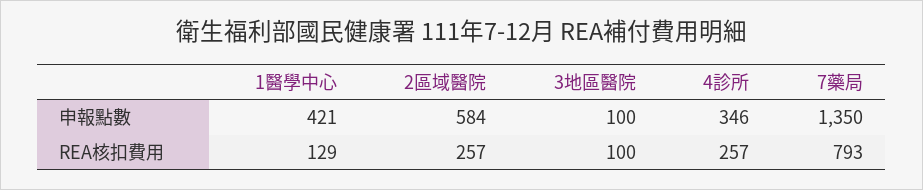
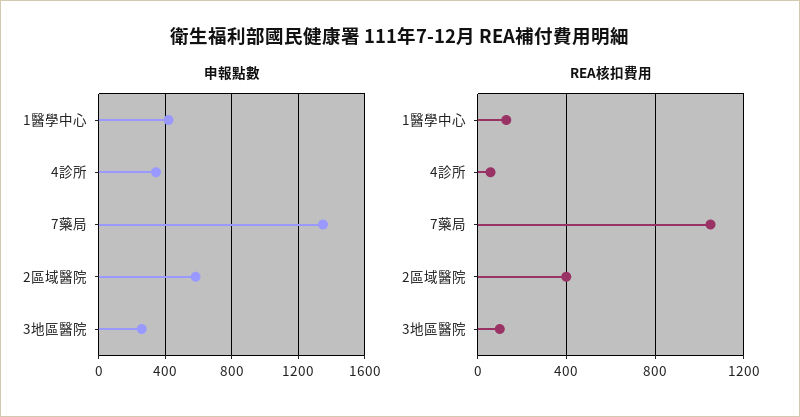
申報點數, 3地區醫院: 100 -> 250
REA核扣費用, 2區域醫院: 257 -> 400
REA核扣費用, 4診所: 257 -> 50
REA核扣費用, 7藥局: 793 -> 1050

